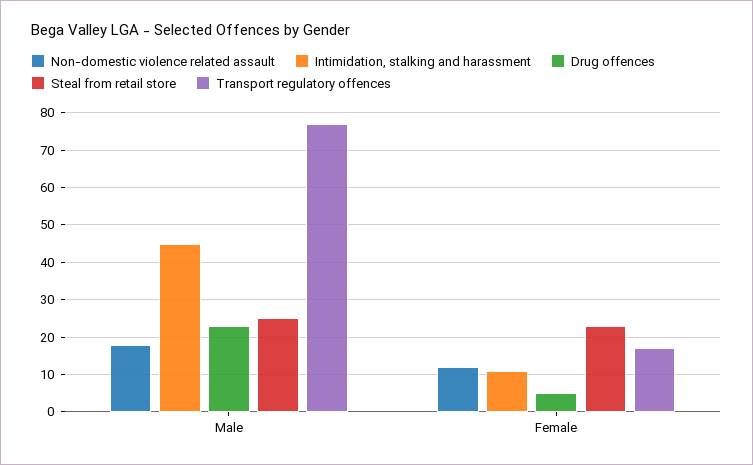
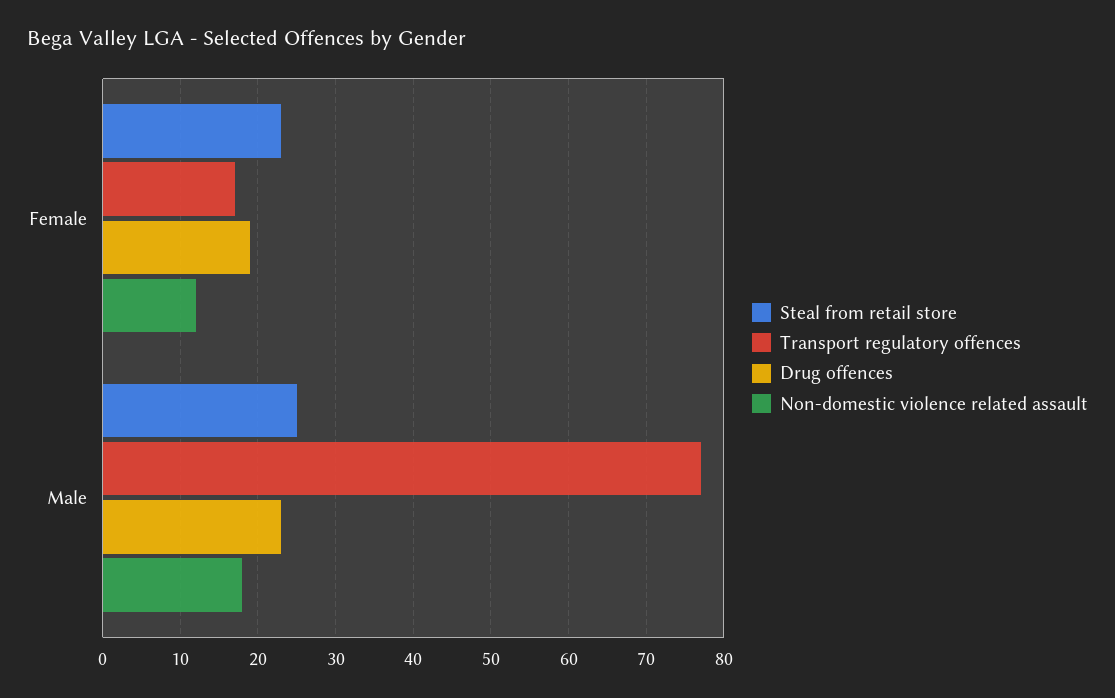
Intimidation, stalking and harassment, Male: 45 -> none
Intimidation, stalking and harassment, Female: 10 -> none
Drug offences, Female: 5 -> 19

